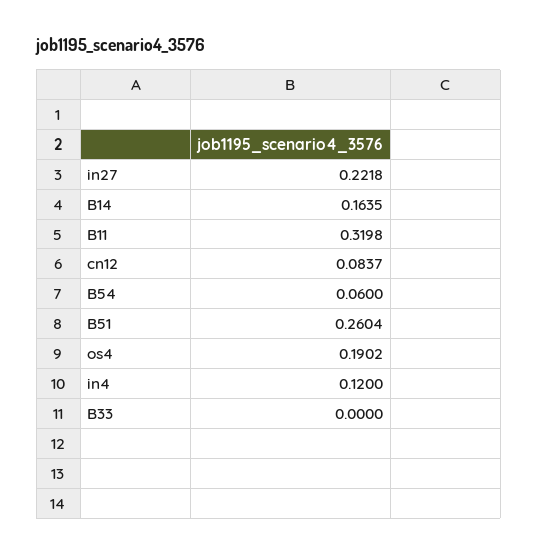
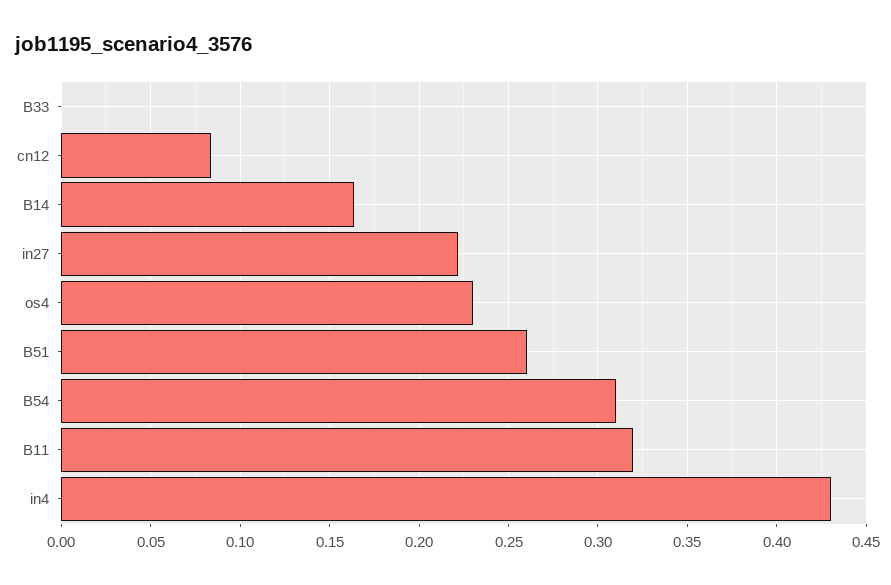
B54: 0.06 -> 0.31
os4: 0.1902 -> 0.23
in4: 0.12 -> 0.43

